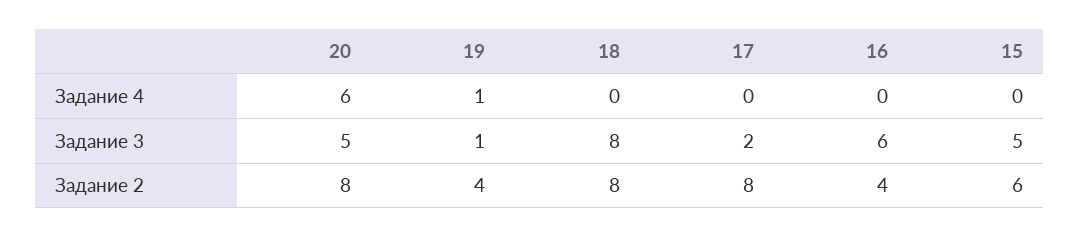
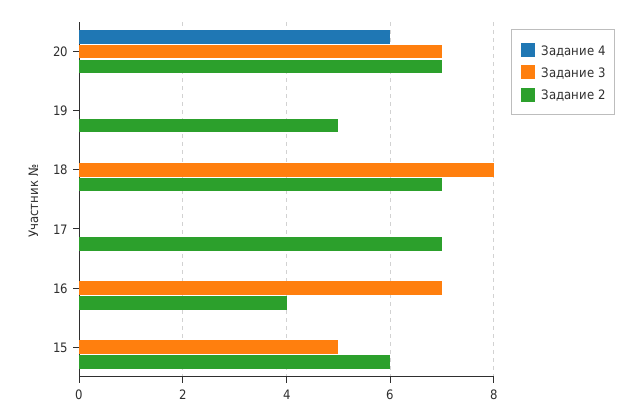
Задание 4, 19: 1 -> 0
Задание 3, 20: 5 -> 7
Задание 3, 19: 1 -> 0
Задание 3, 17: 2 -> 0
Задание 3, 16: 6 -> 7
Задание 2, 20: 8 -> 7
Задание 2, 19: 4 -> 5
Задание 2, 18: 8 -> 7
Задание 2, 17: 8 -> 7

